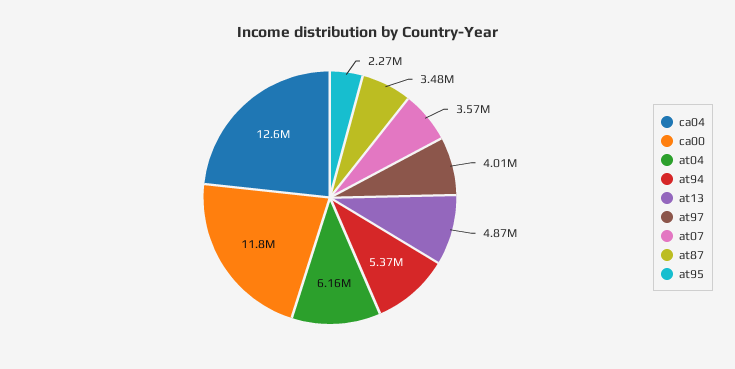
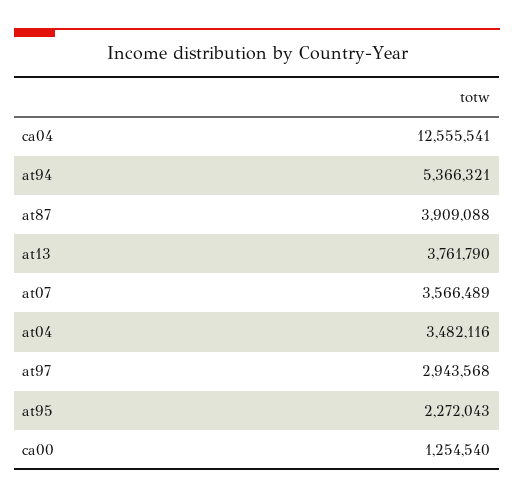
ca00: 11800000 -> 1254540
at04: 6160000 -> 3482116
at13: 4870000 -> 3761790
at97: 4010000 -> 2943568
at87: 3480000 -> 3909088

